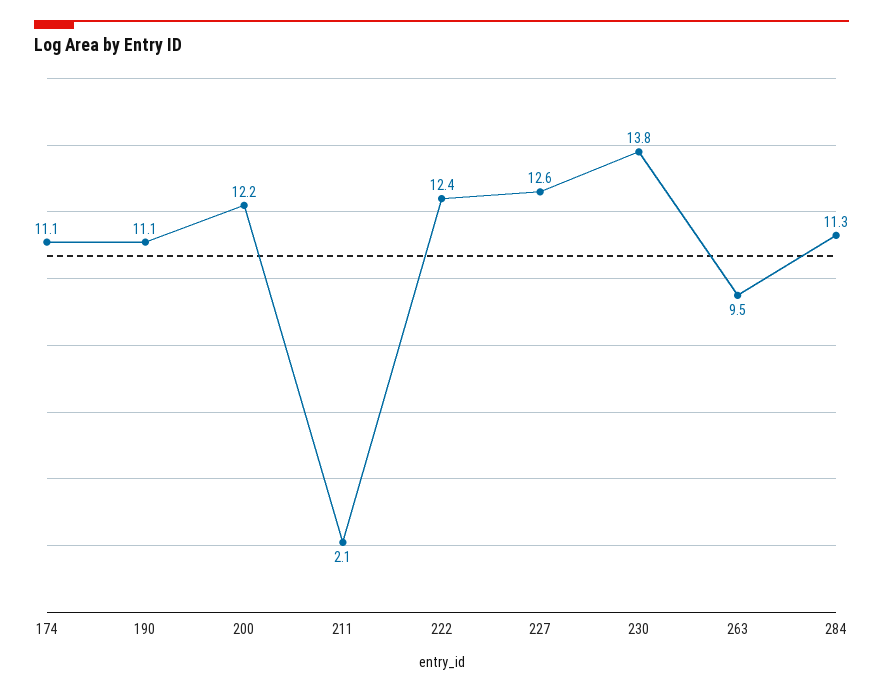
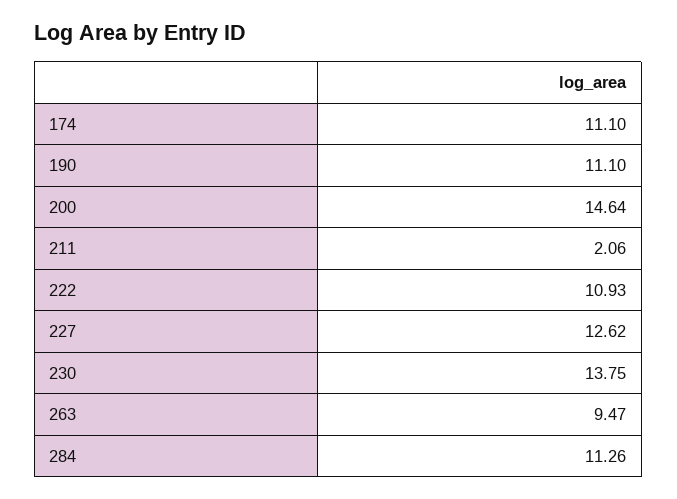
200: 12.2 -> 14.64
222: 12.4 -> 10.93

